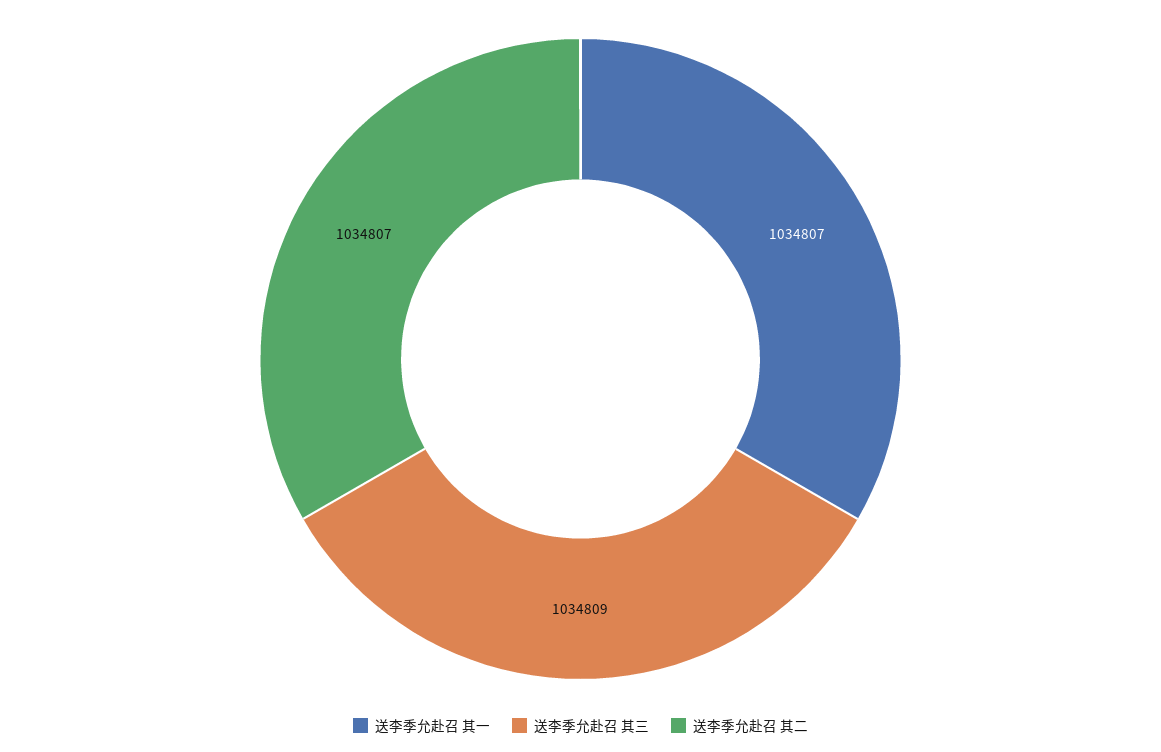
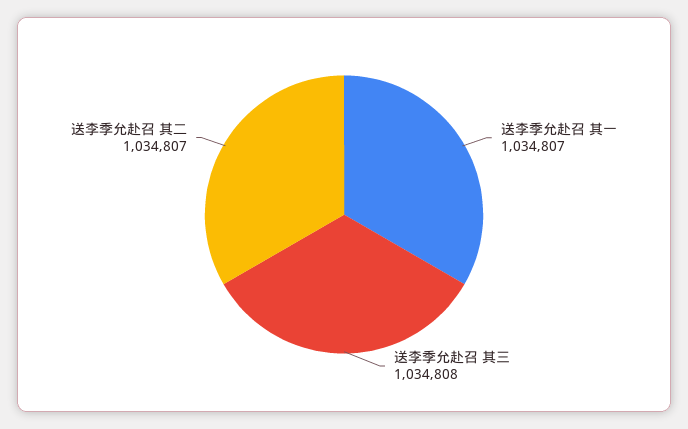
送李季允赴召 其三: 1034809 -> 1034808

